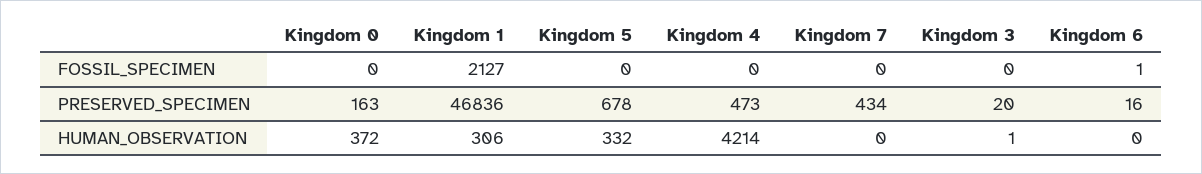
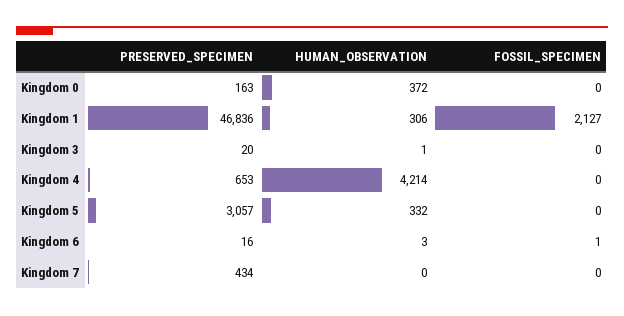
Kingdom 5, PRESERVED_SPECIMEN: 678 -> 3057
Kingdom 4, PRESERVED_SPECIMEN: 473 -> 653
Kingdom 6, HUMAN_OBSERVATION: 0 -> 3

